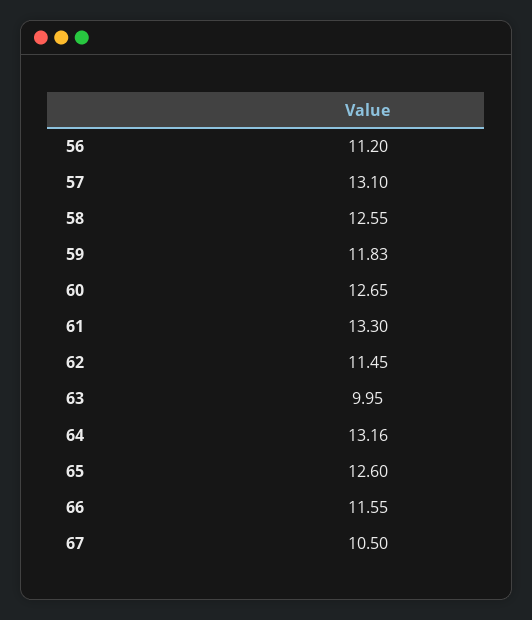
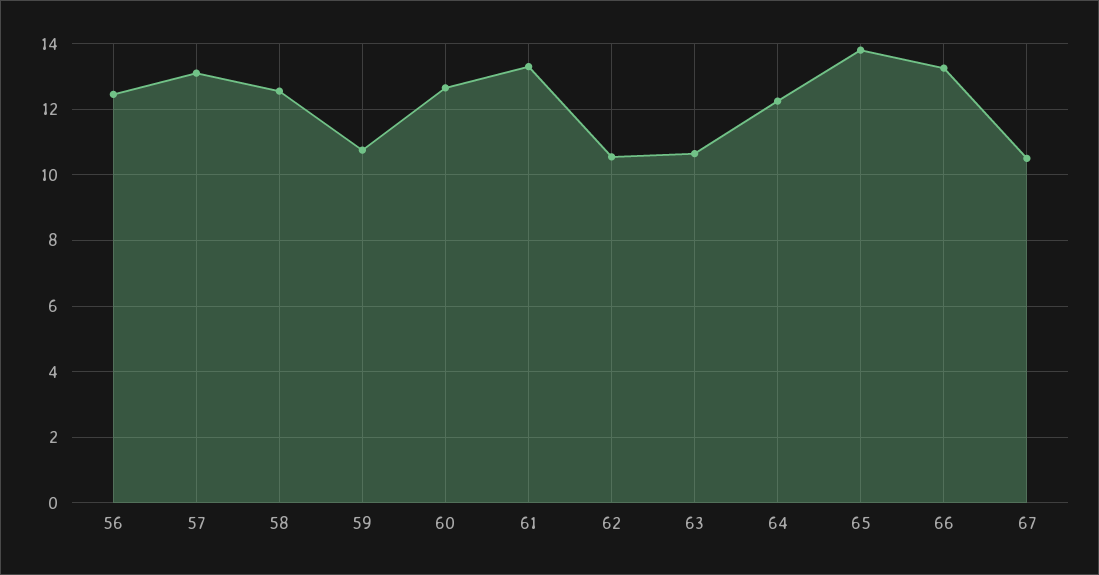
56: 11.2 -> 12.4
59: 11.83 -> 10.8
62: 11.45 -> 10.6
63: 9.95 -> 10.6
64: 13.16 -> 12.2
65: 12.6 -> 13.8
66: 11.55 -> 13.2

